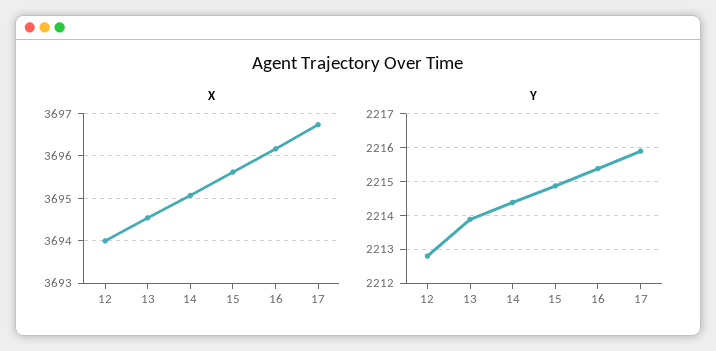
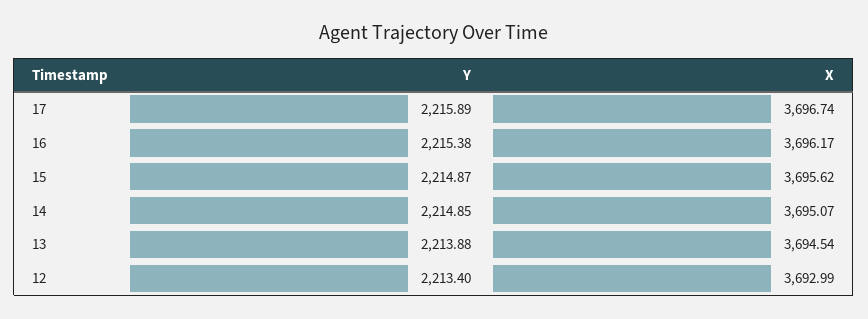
X, 12: 3694 -> 3692.99
Y, 12: 2212.8 -> 2213.4
Y, 14: 2214.4 -> 2214.85

